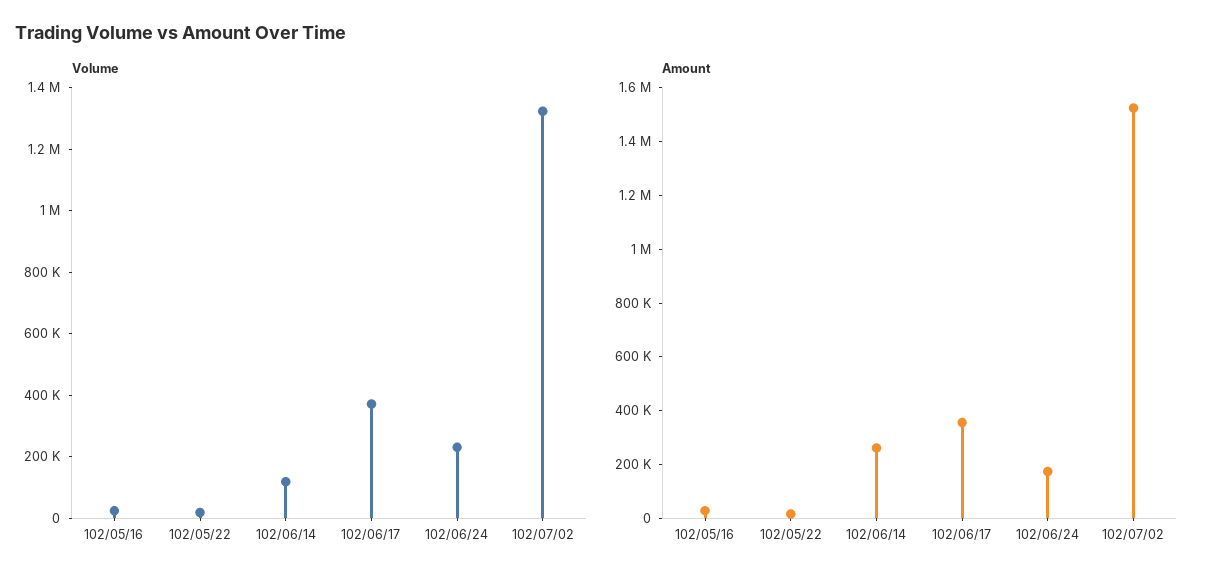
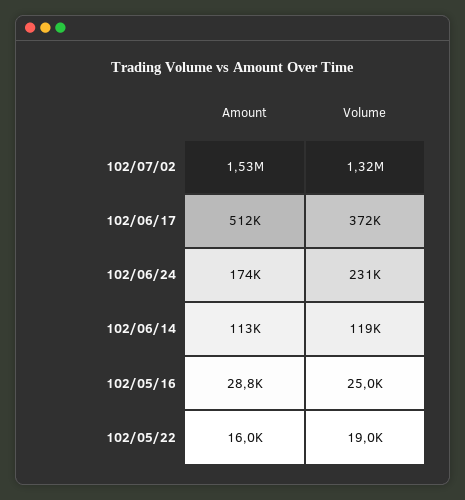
Amount, 102/06/14: 250000 -> 113000
Amount, 102/06/17: 350000 -> 512000

